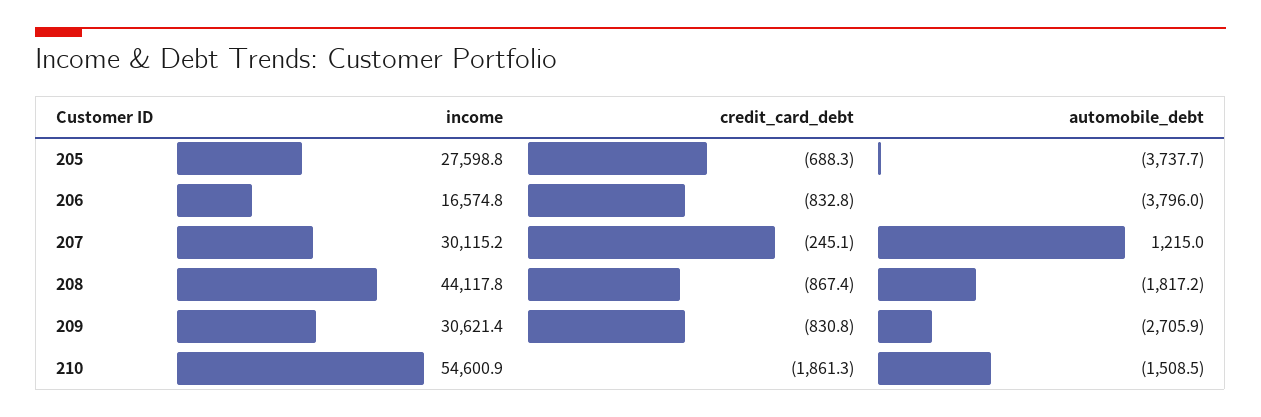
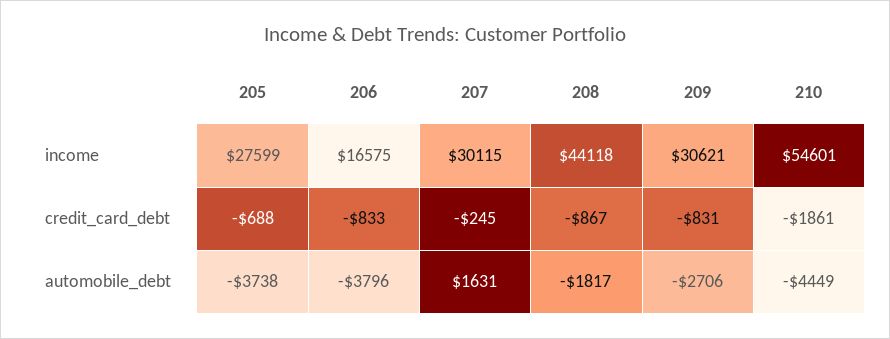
automobile_debt, 207: 1215 -> 1631
automobile_debt, 210: -1508.5 -> -4449

